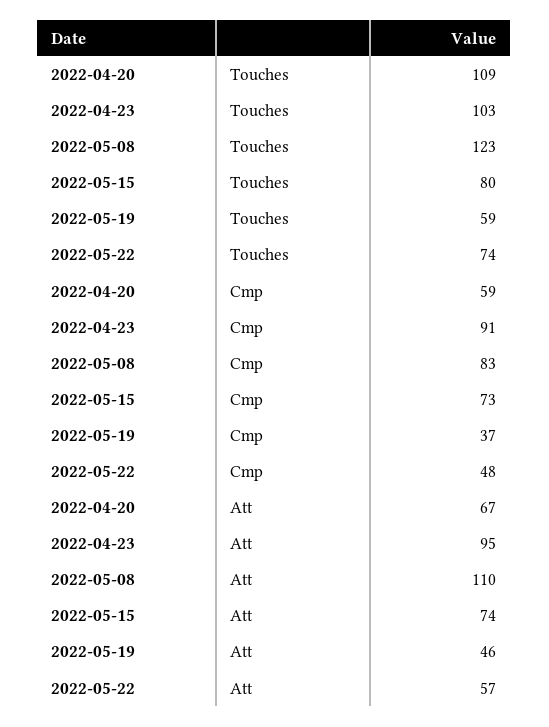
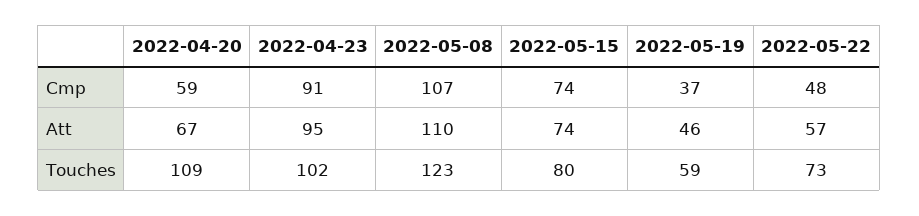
2022-04-23, Touches: 103 -> 102
2022-05-22, Touches: 74 -> 73
2022-05-08, Cmp: 83 -> 107
2022-05-15, Cmp: 73 -> 74

